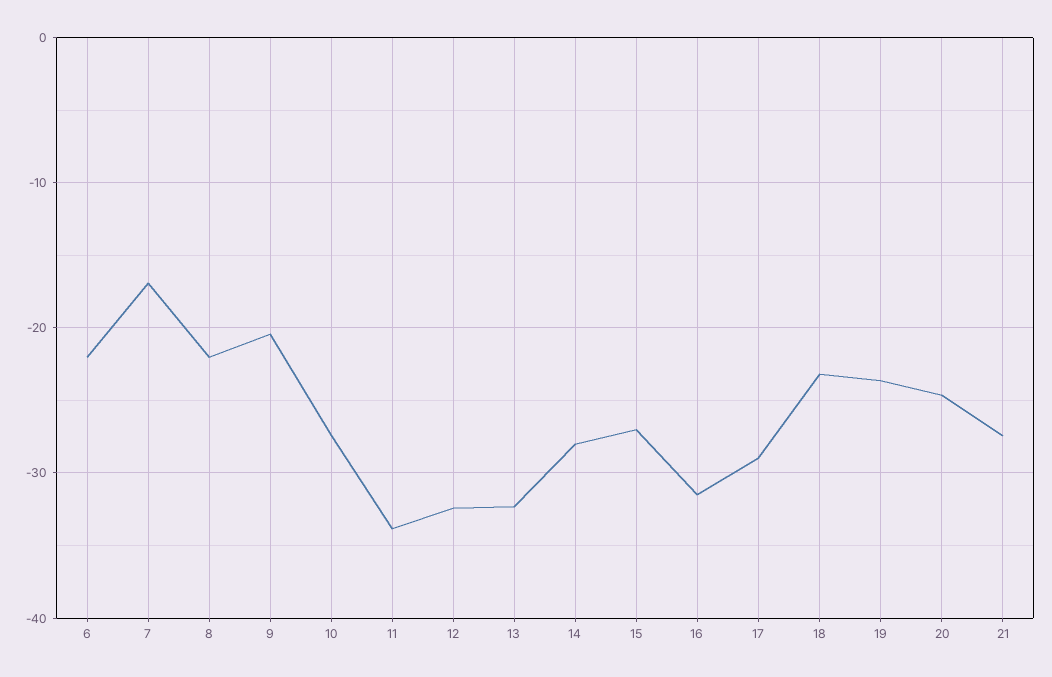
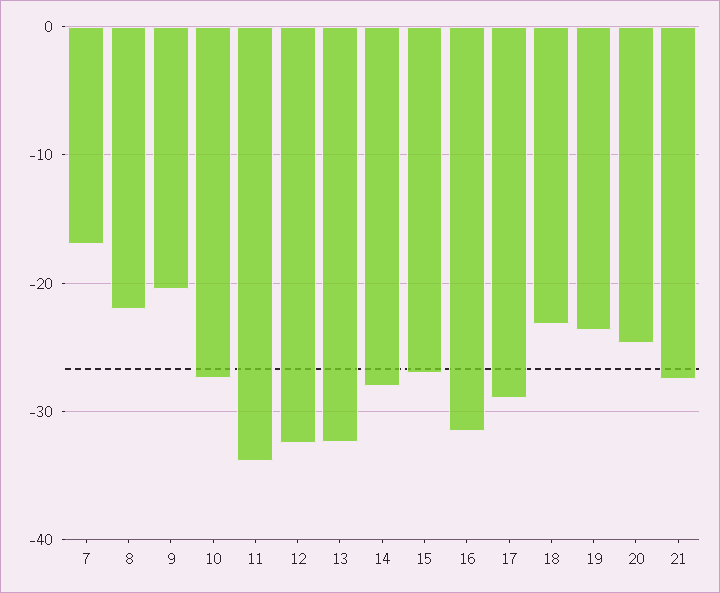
6: -22 -> none

